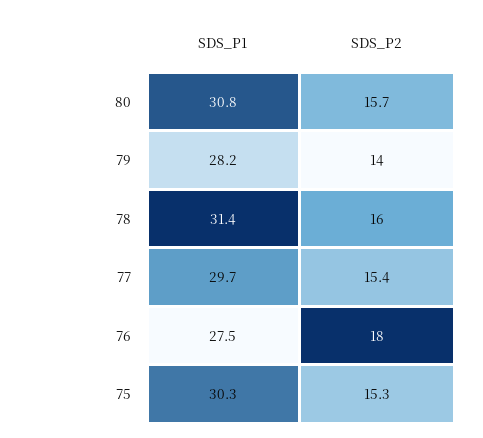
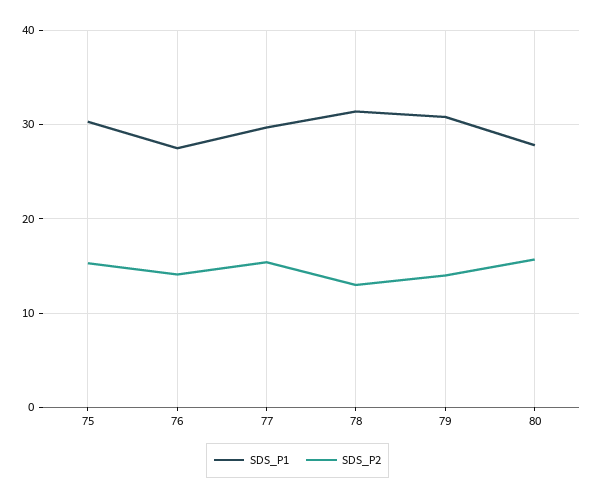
SDS_P1, 80: 30.8 -> 28
SDS_P1, 79: 28.2 -> 31
SDS_P2, 78: 16 -> 13
SDS_P2, 76: 18 -> 14

